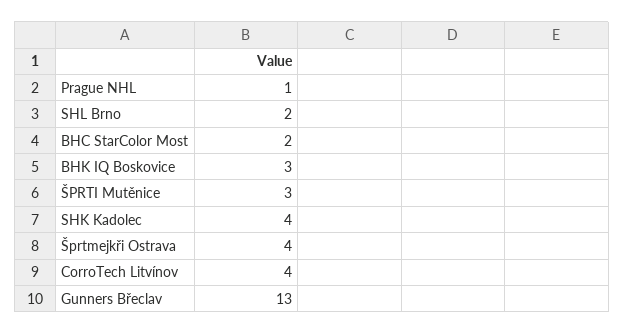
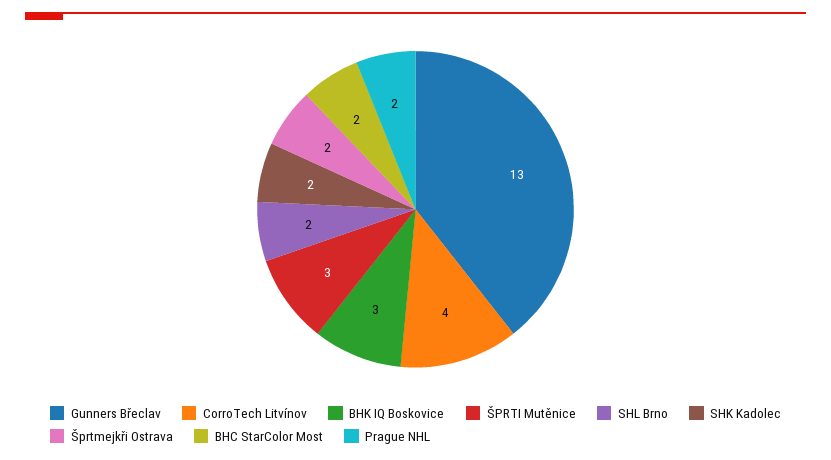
Prague NHL: 1 -> 2
SHK Kadolec: 4 -> 2
Šprtmejkři Ostrava: 4 -> 2

